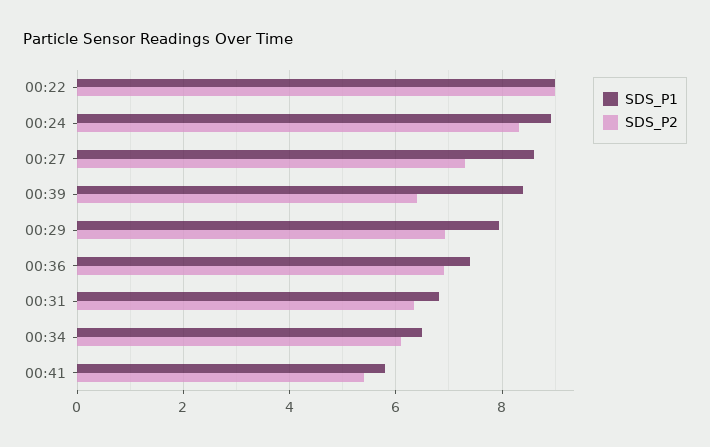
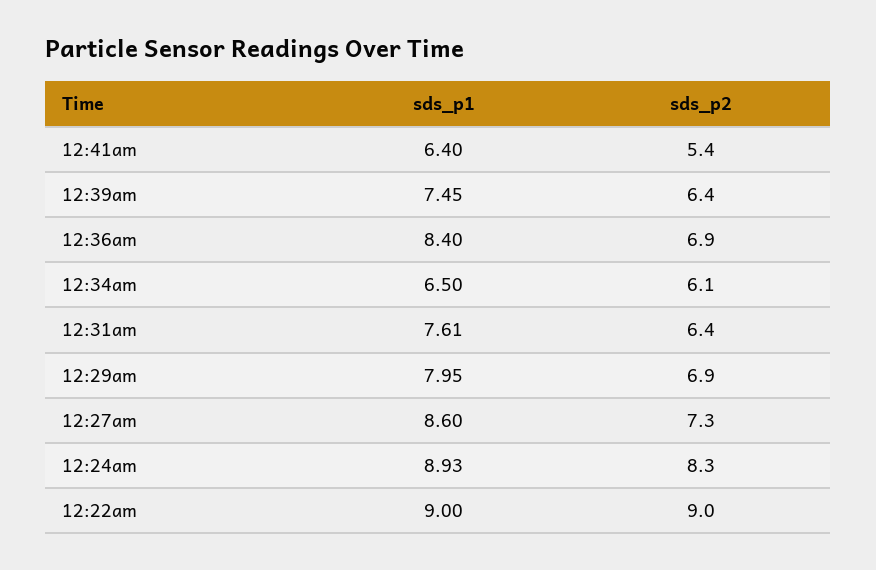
SDS_P1, 00:39: 8.4 -> 7.45
SDS_P1, 00:36: 7.4 -> 8.4
SDS_P1, 00:31: 6.8 -> 7.61
SDS_P1, 00:41: 5.8 -> 6.4

